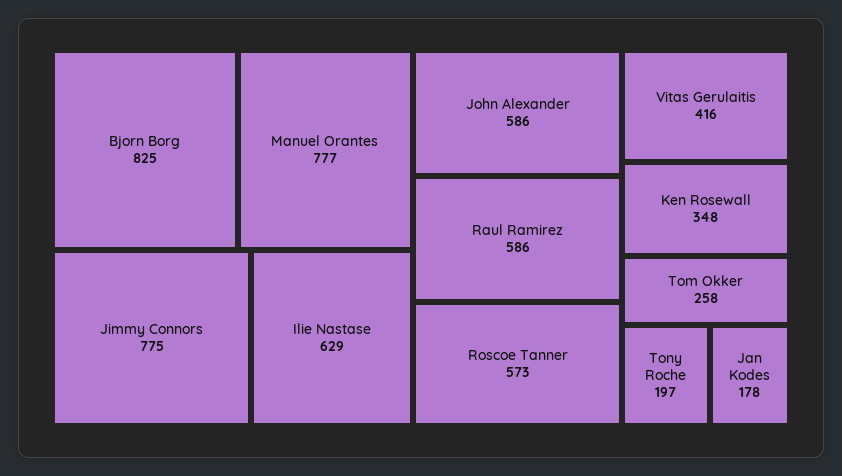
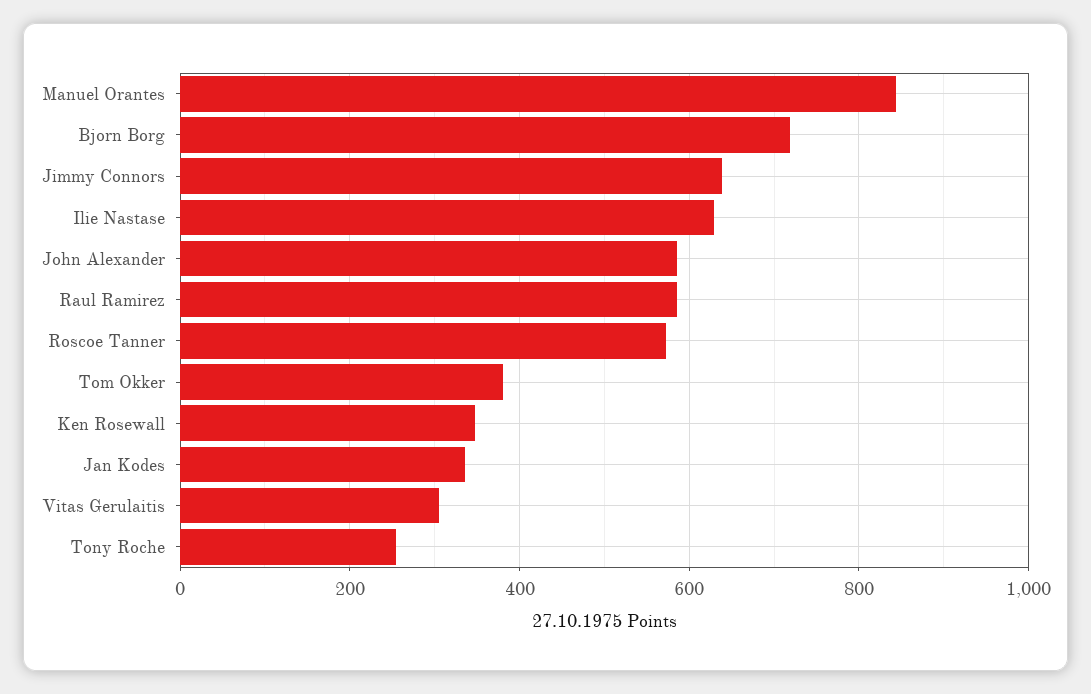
Bjorn Borg: 825 -> 720
Manuel Orantes: 777 -> 840
Jimmy Connors: 775 -> 640
Vitas Gerulaitis: 416 -> 300
Tom Okker: 258 -> 380
Tony Roche: 197 -> 260
Jan Kodes: 178 -> 340

